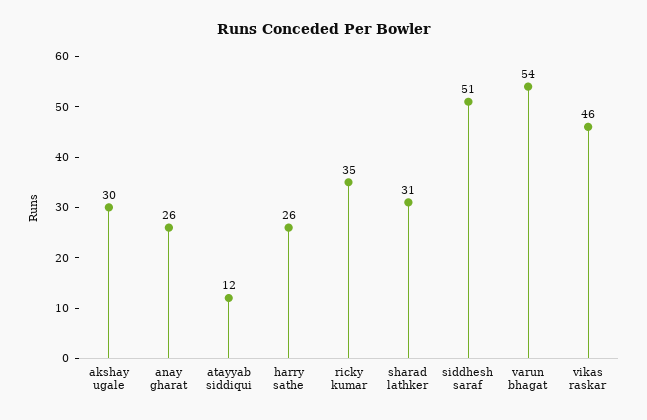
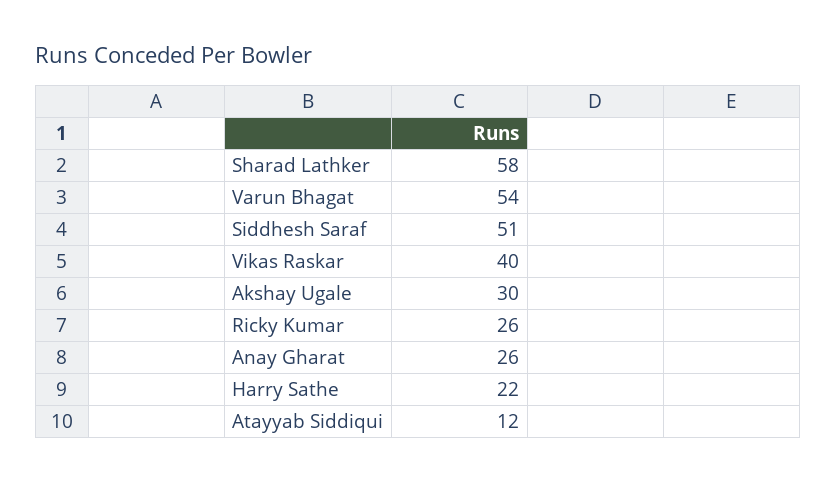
harry sathe: 26 -> 22
ricky kumar: 35 -> 26
sharad lathker: 31 -> 58
vikas raskar: 46 -> 40

